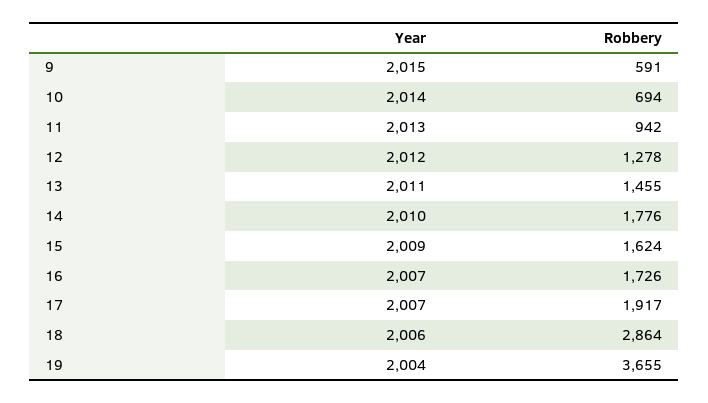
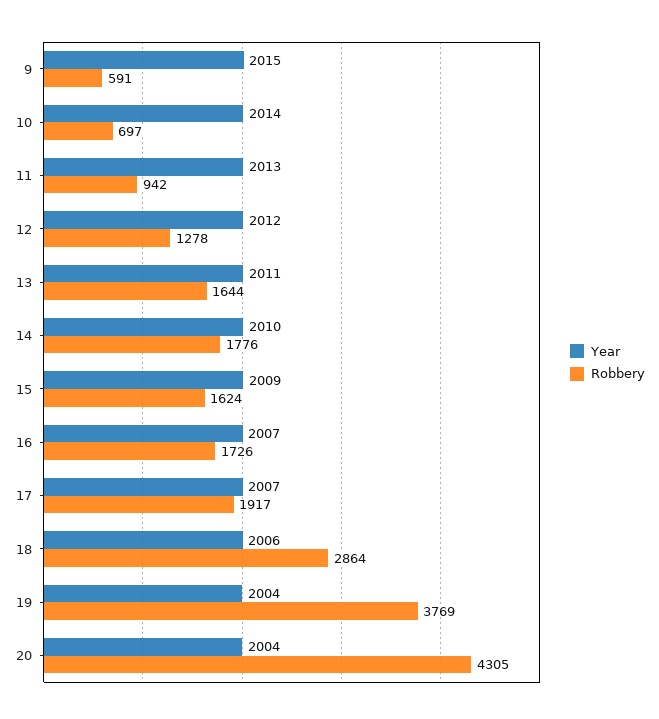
Robbery, 10: 694 -> 697
Robbery, 13: 1455 -> 1644
Robbery, 19: 3655 -> 3769
Year, 20: none -> 2004
Robbery, 20: none -> 4305

